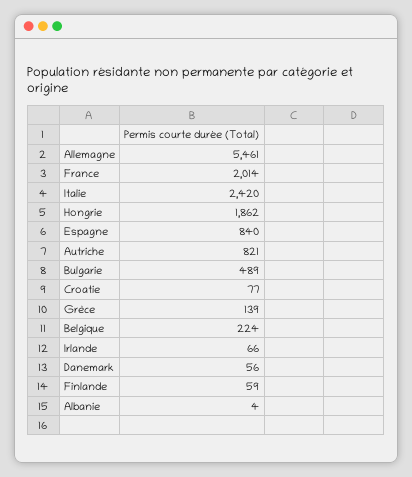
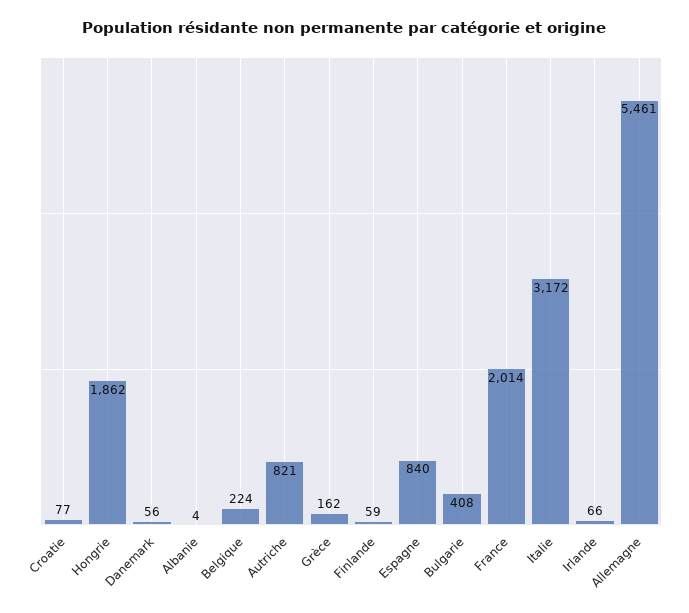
Italie: 2420 -> 3172
Bulgarie: 489 -> 408
Grèce: 139 -> 162

